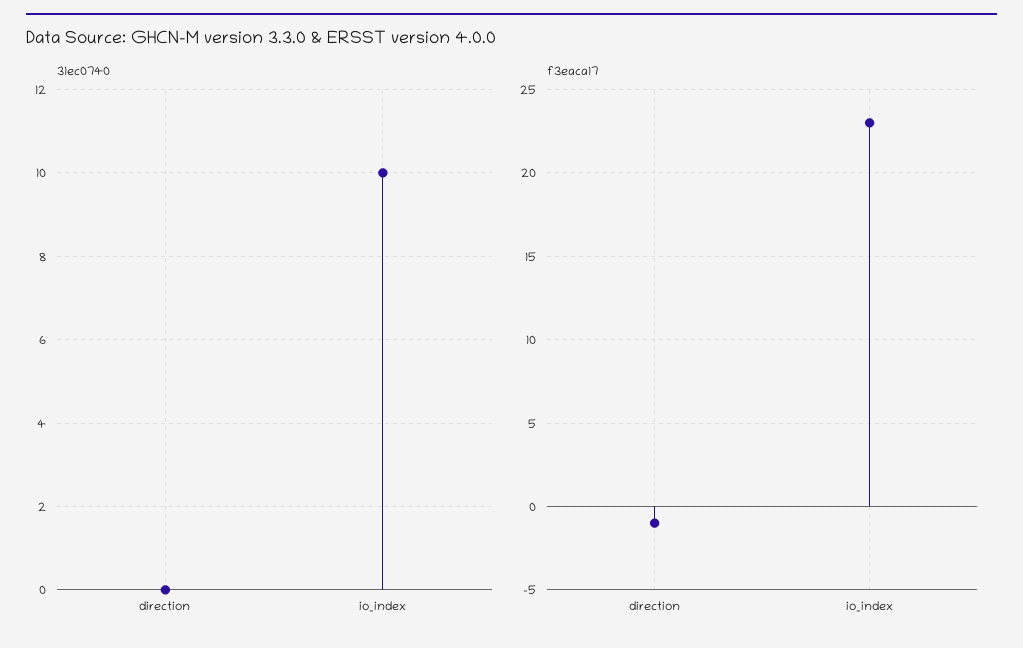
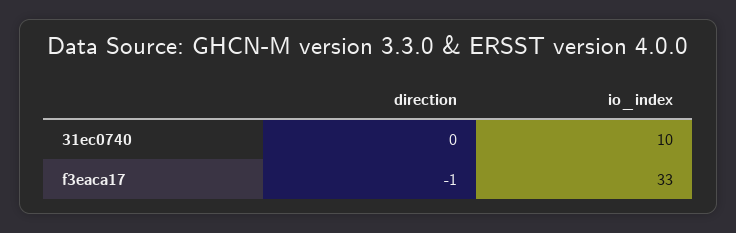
f3eaca17, io_index: 23 -> 33

